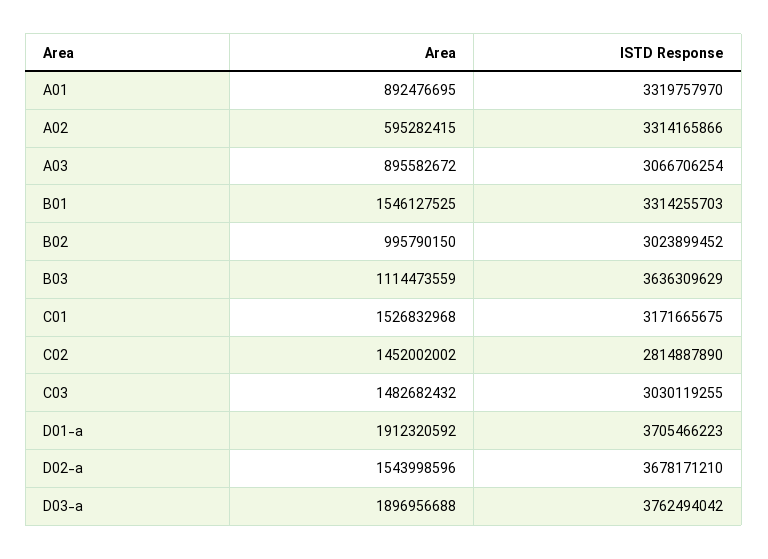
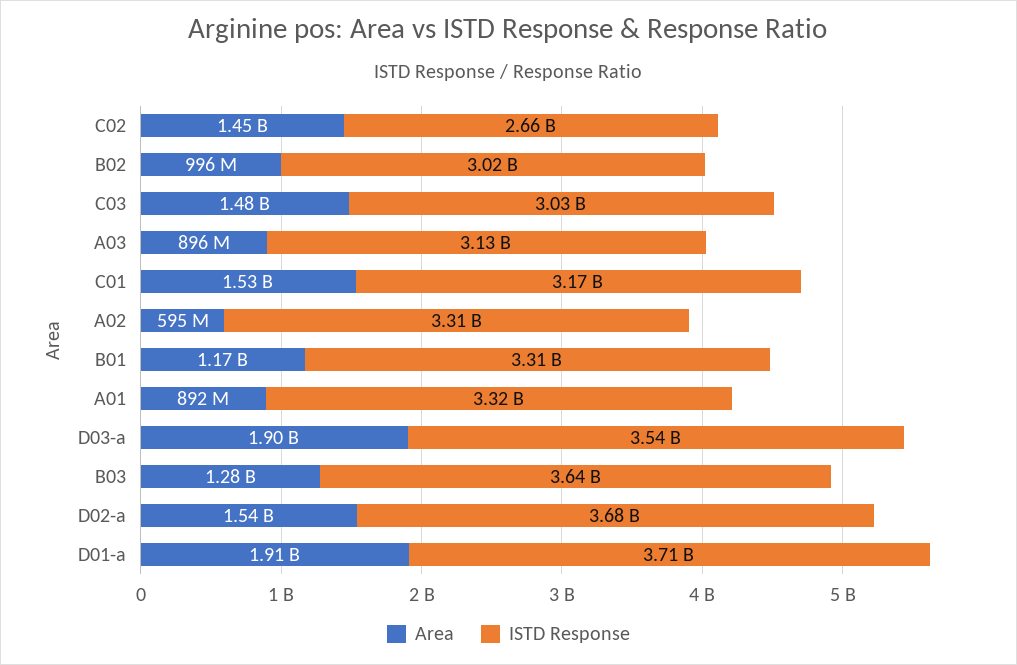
ISTD Response, A03: 3066706254 -> 3130000000
Area, B01: 1546127525 -> 1170000000
Area, B03: 1114473559 -> 1280000000
ISTD Response, C02: 2814887890 -> 2660000000
ISTD Response, D03-a: 3762494042 -> 3540000000

